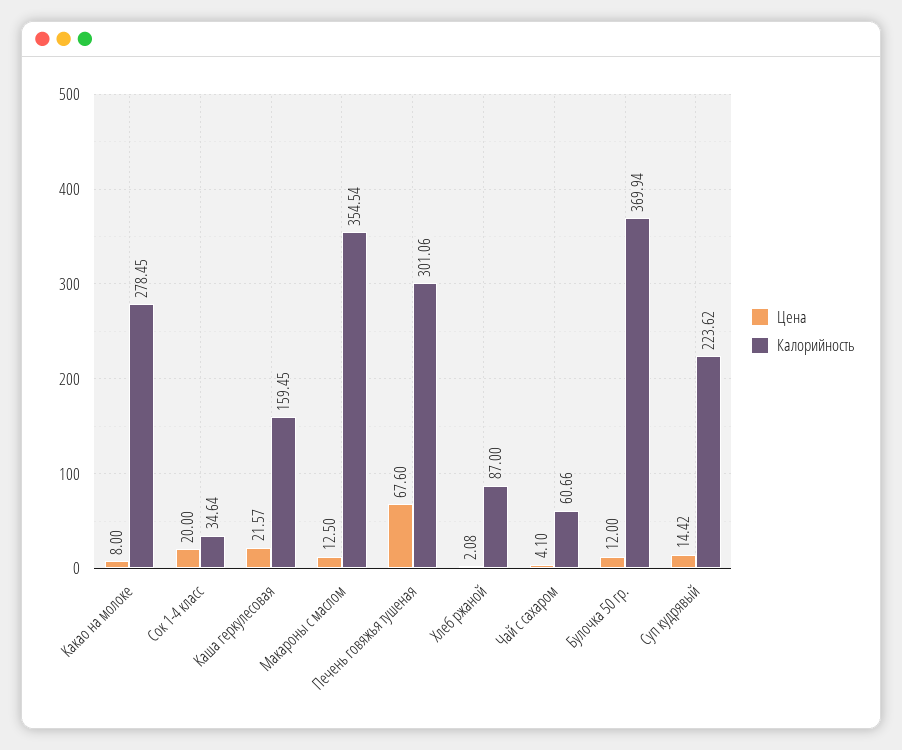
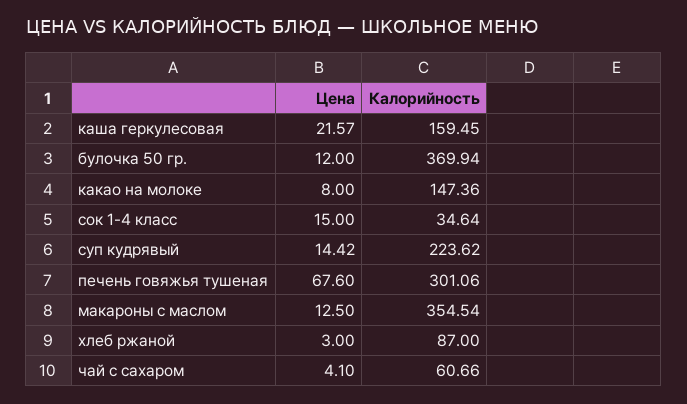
Калорийность, Какао на молоке: 278.45 -> 147.36
Цена, Сок 1-4 класс: 20 -> 15
Цена, Хлеб ржаной: 2.08 -> 3

